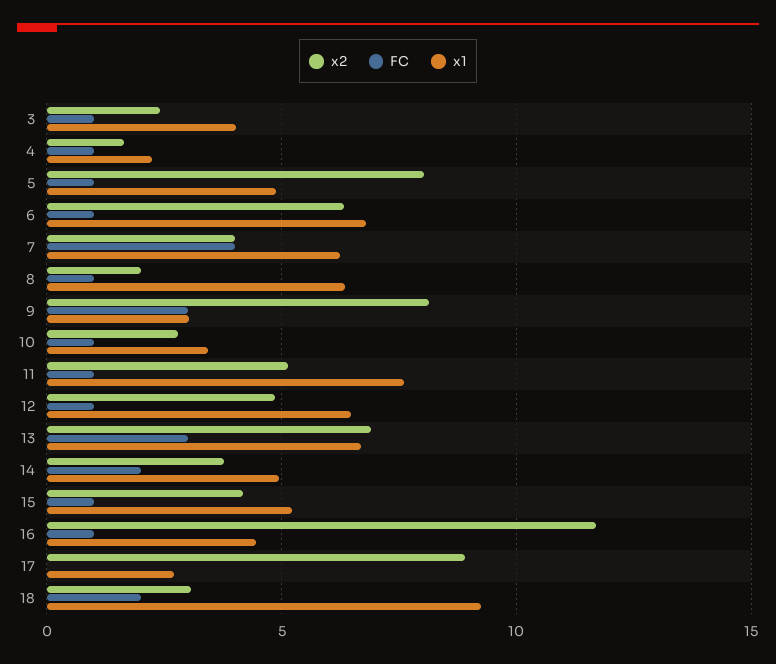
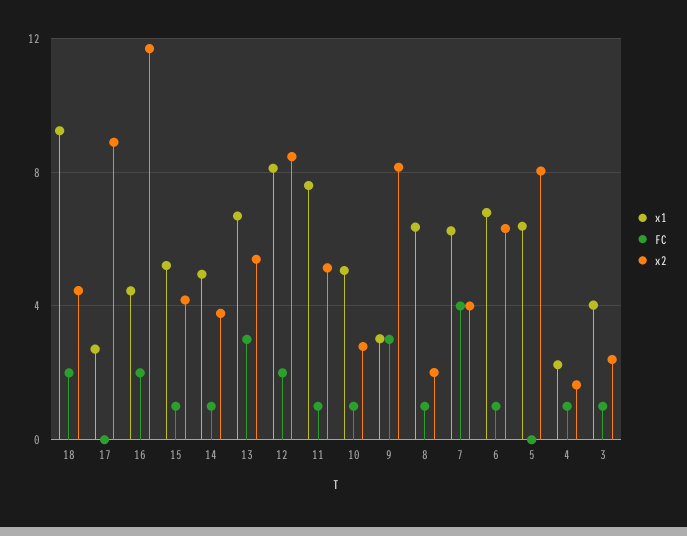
FC, 5: 1 -> 0
x1, 5: 5 -> 6.5
x1, 10: 3.5 -> 5
x2, 12: 5 -> 8.5
FC, 12: 1 -> 2
x1, 12: 6.5 -> 8
x2, 13: 7 -> 5.5
FC, 14: 2 -> 1
FC, 16: 1 -> 2
x2, 18: 3 -> 4.5

